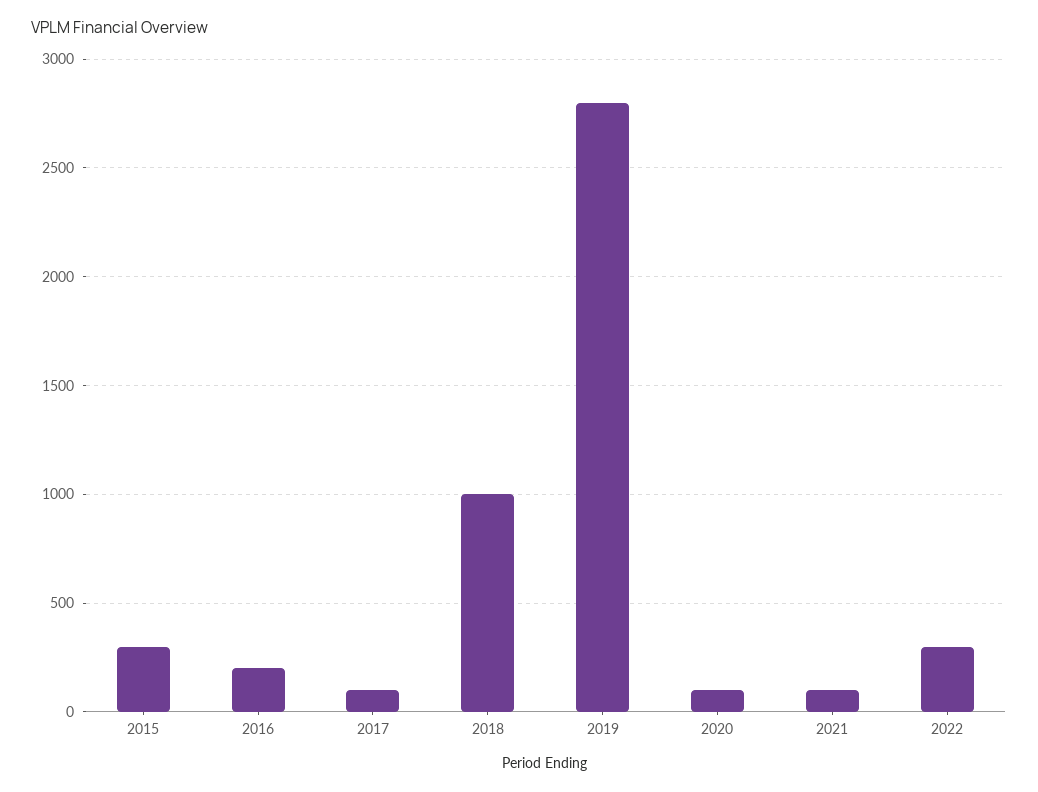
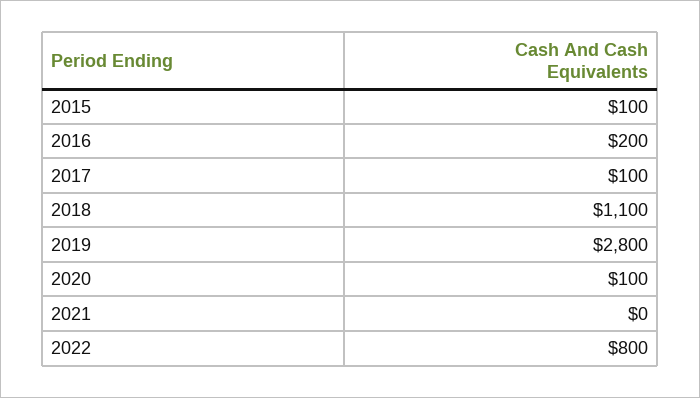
2015: 300 -> 100
2018: 1000 -> 1100
2021: 100 -> 0
2022: 300 -> 800

